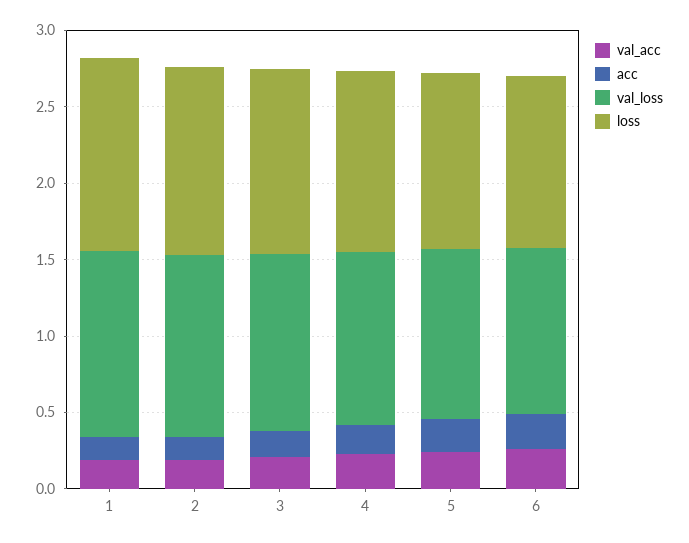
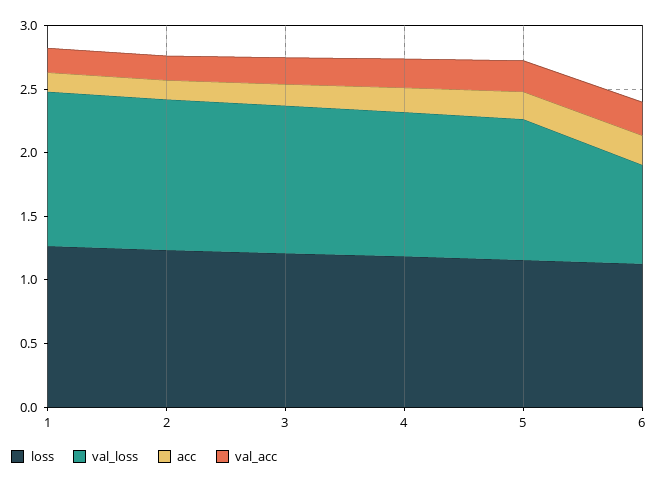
val_loss, 6: 1.1 -> 0.8

